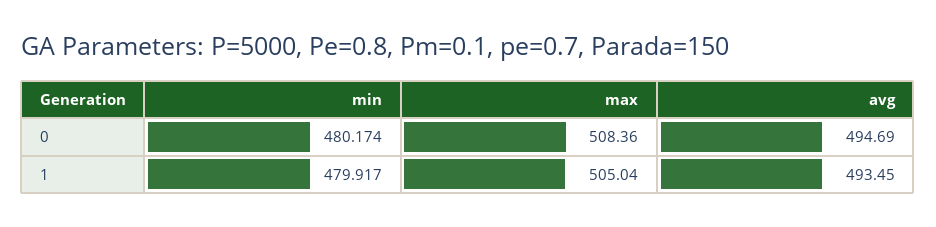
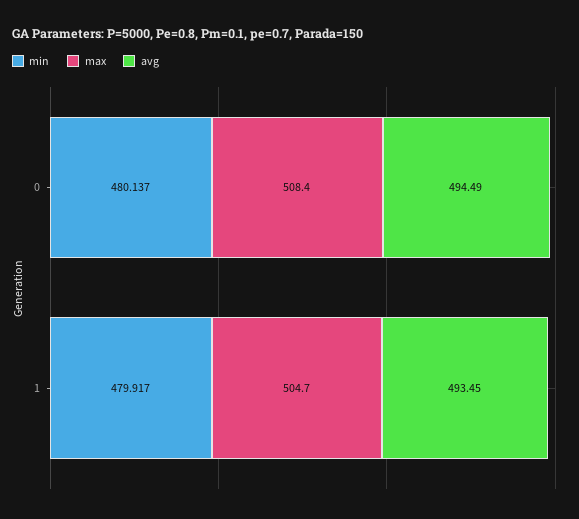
min, 0: 480.174 -> 480.137
avg, 0: 494.69 -> 494.49
max, 1: 505.04 -> 504.7

